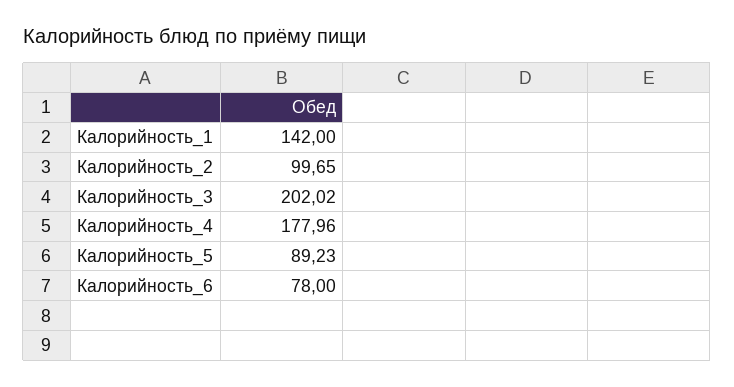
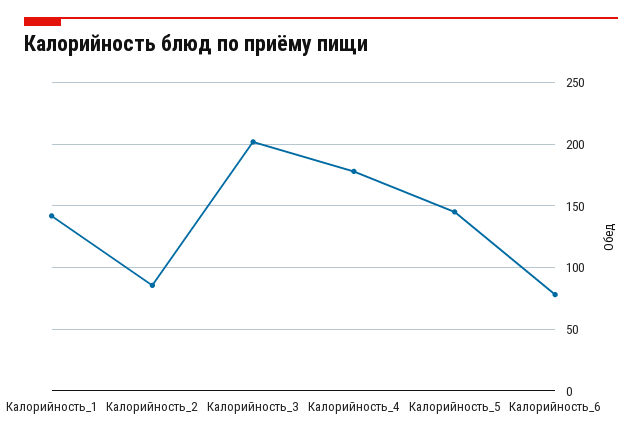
Калорийность_2: 99.65 -> 85
Калорийность_5: 89.23 -> 145

